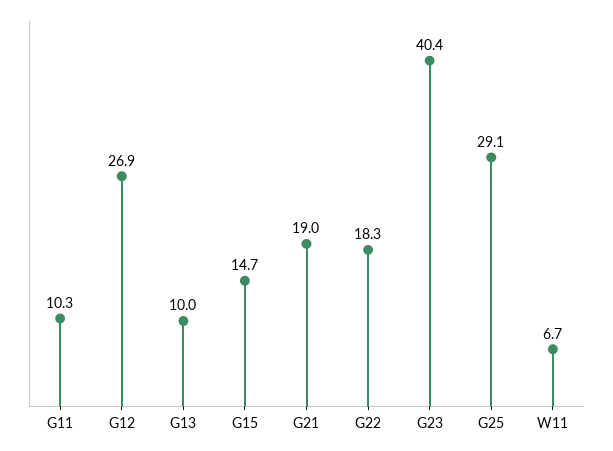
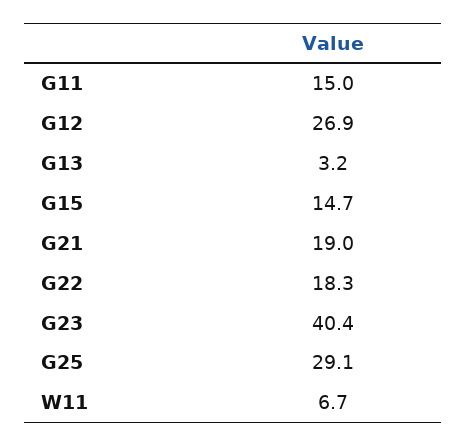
G11: 10.3 -> 15
G13: 10 -> 3.2

